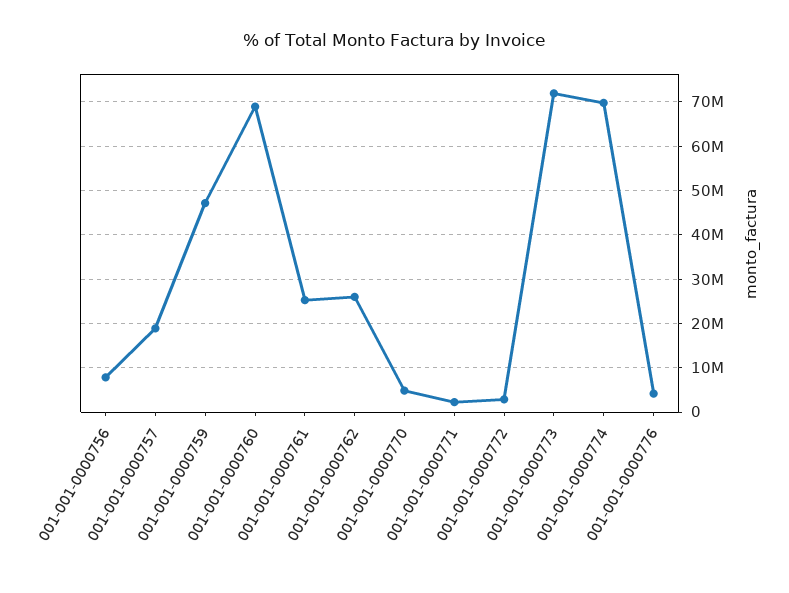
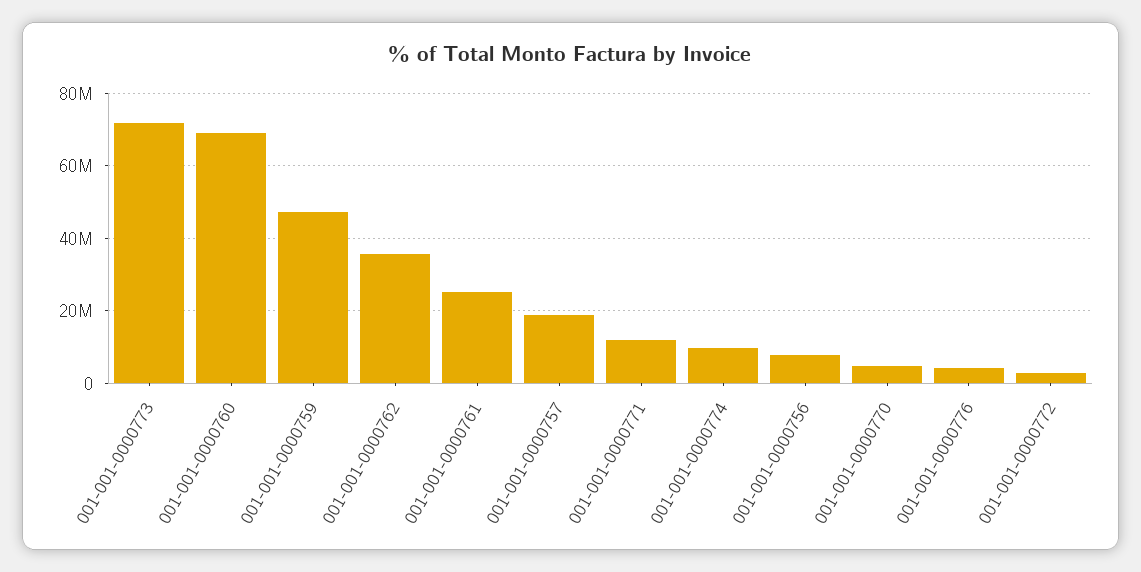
001-001-0000762: 26000000 -> 36000000
001-001-0000771: 2000000 -> 12000000
001-001-0000774: 70000000 -> 10000000

